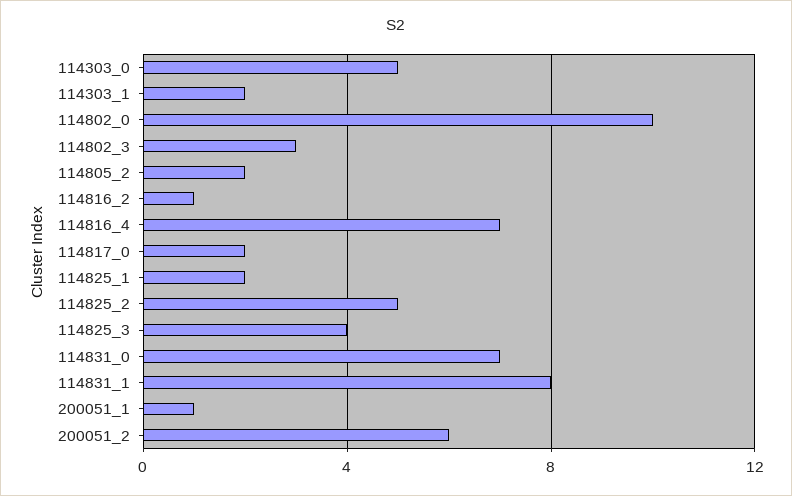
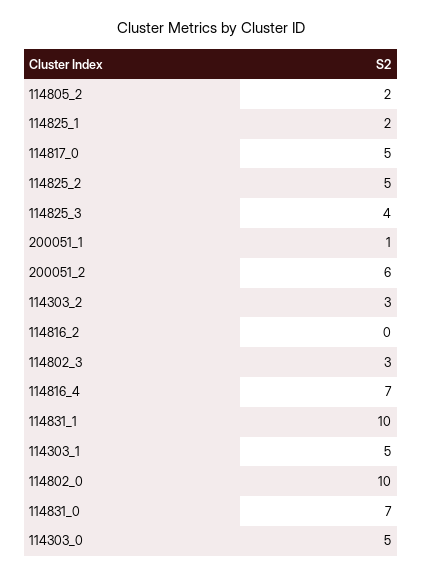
114303_1: 2 -> 5
114816_2: 1 -> 0
114817_0: 2 -> 5
114831_1: 8 -> 10
114303_2: none -> 3

